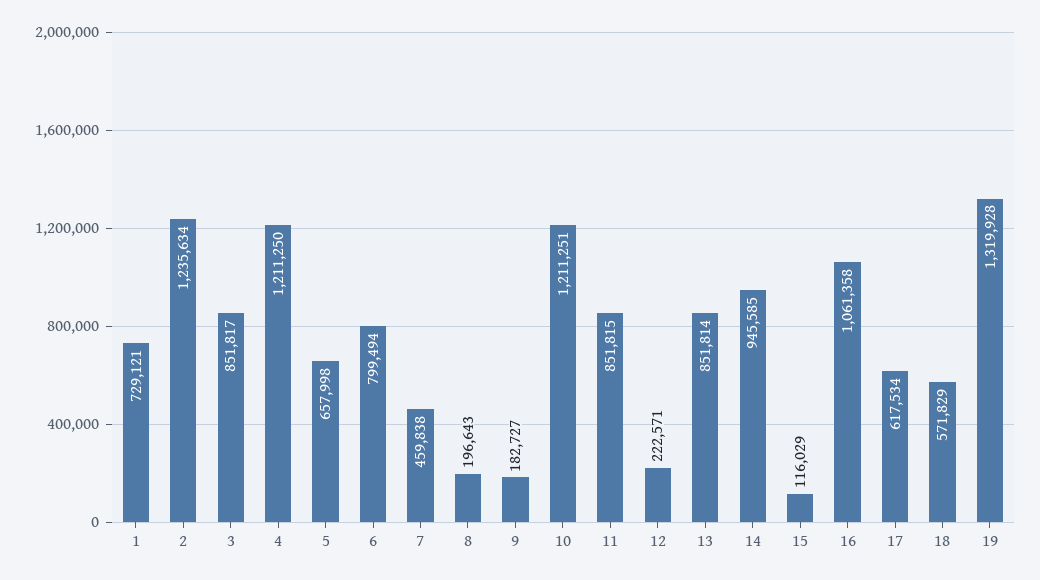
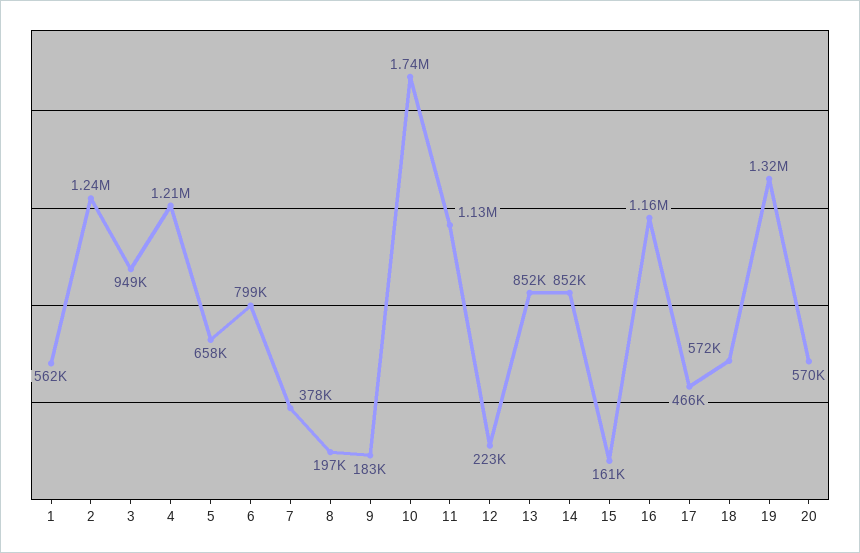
1: 729121 -> 562000
3: 851817 -> 949000
7: 459838 -> 378000
10: 1211251 -> 1740000
11: 851815 -> 1130000
14: 945585 -> 852000
15: 116029 -> 161000
16: 1061358 -> 1160000
17: 617534 -> 466000
20: none -> 570000

